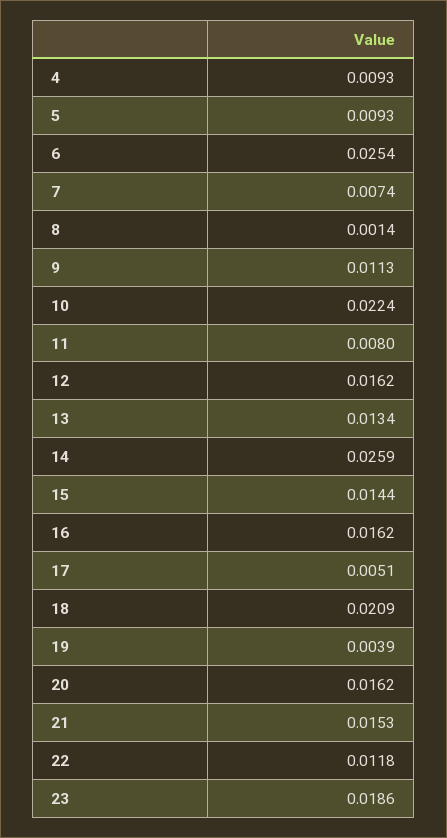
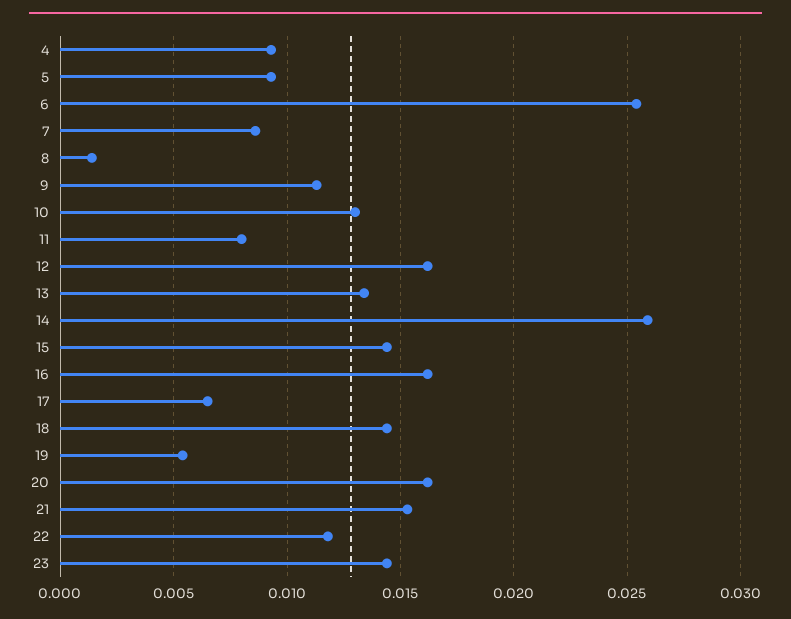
7: 0.0074 -> 0.0085
10: 0.0224 -> 0.013
17: 0.0051 -> 0.0065
18: 0.0209 -> 0.0145
19: 0.0039 -> 0.0055
23: 0.0186 -> 0.0145

